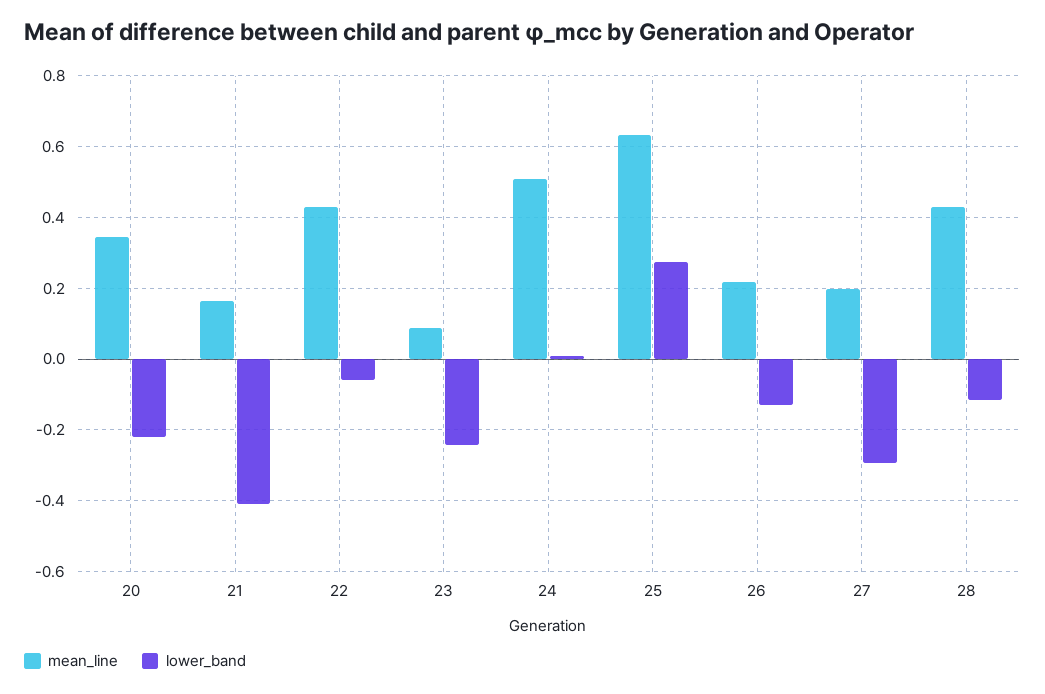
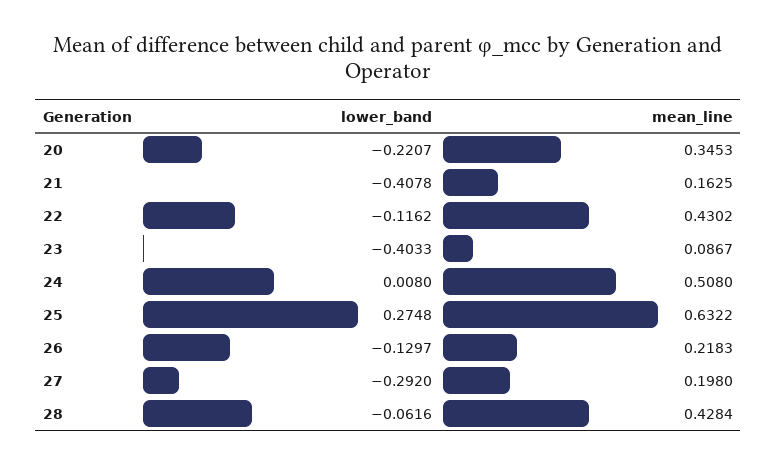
lower_band, 22: -0.06 -> -0.1162
lower_band, 23: -0.24 -> -0.4033
lower_band, 28: -0.12 -> -0.0616

